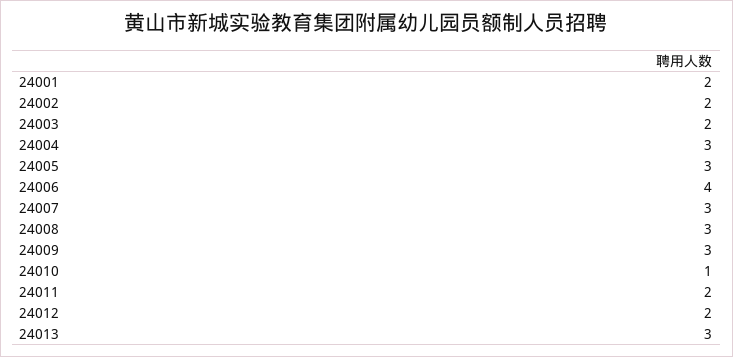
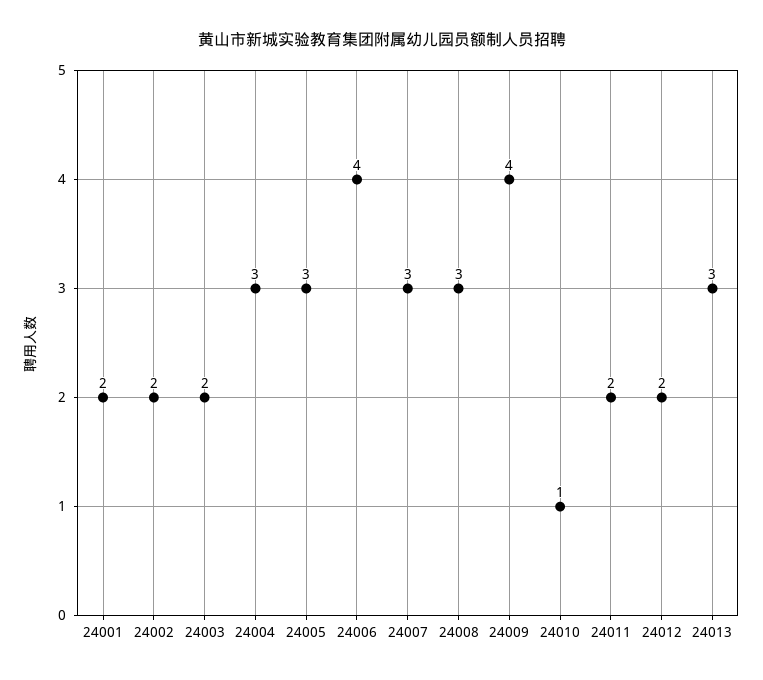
24009: 3 -> 4

